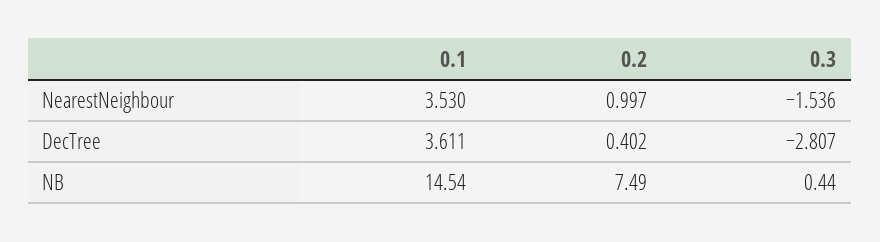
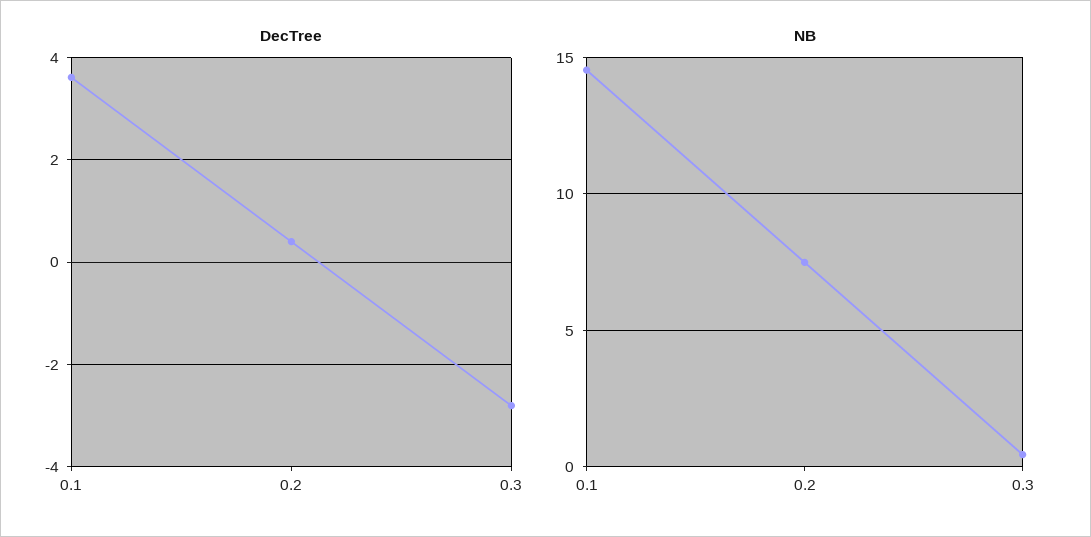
NearestNeighbour, 0.1: 3.53 -> none
NearestNeighbour, 0.2: 0.997 -> none
NearestNeighbour, 0.3: -1.536 -> none

